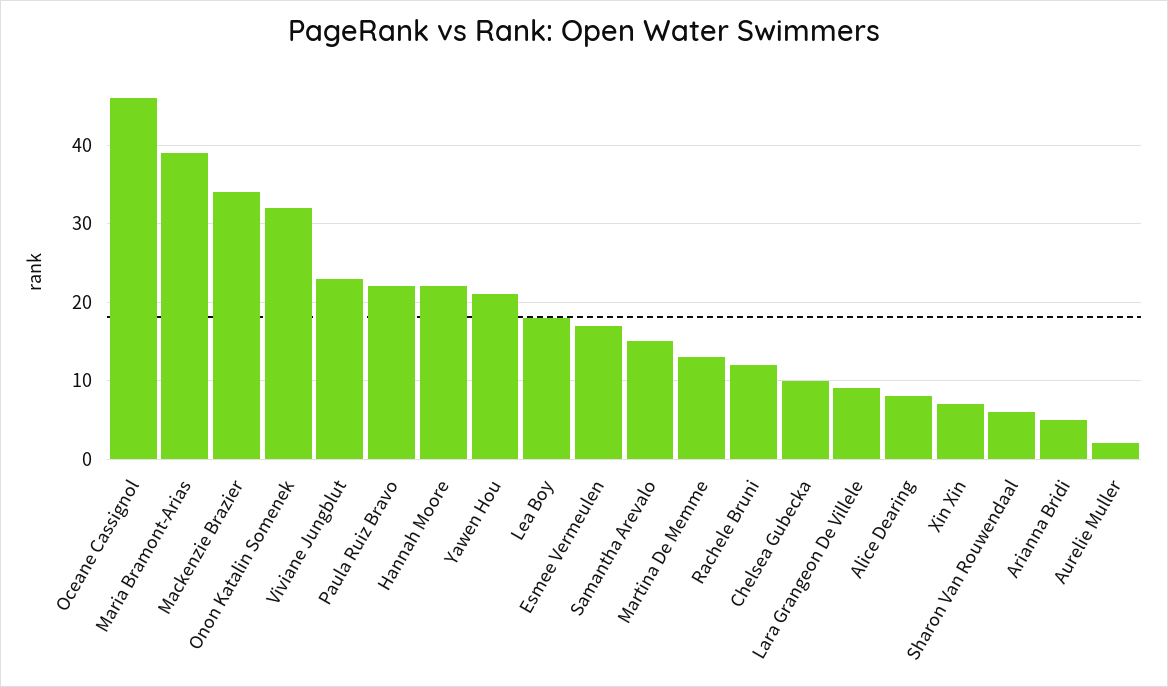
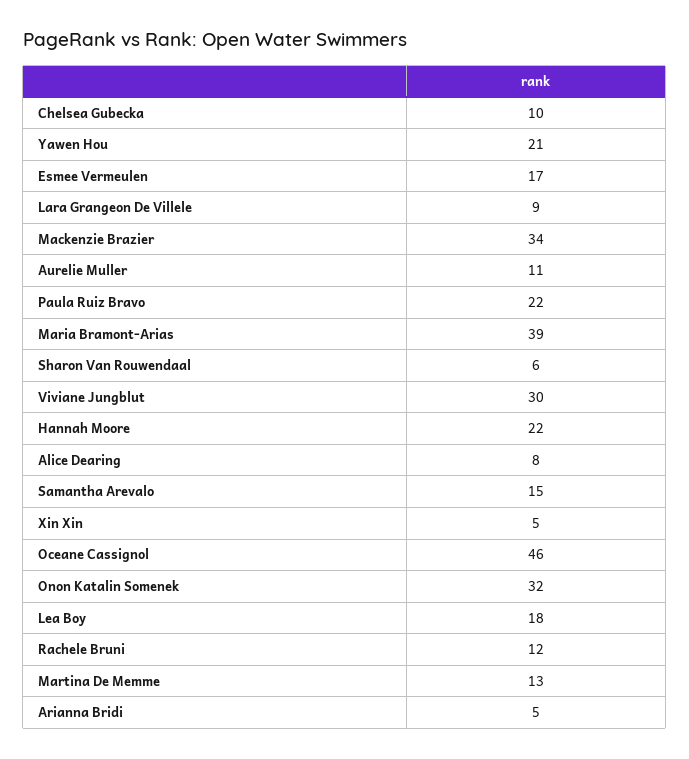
Viviane Jungblut: 23 -> 30
Xin Xin: 7 -> 5
Aurelie Muller: 2 -> 11

